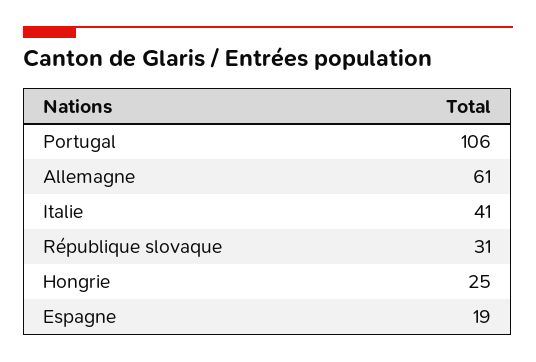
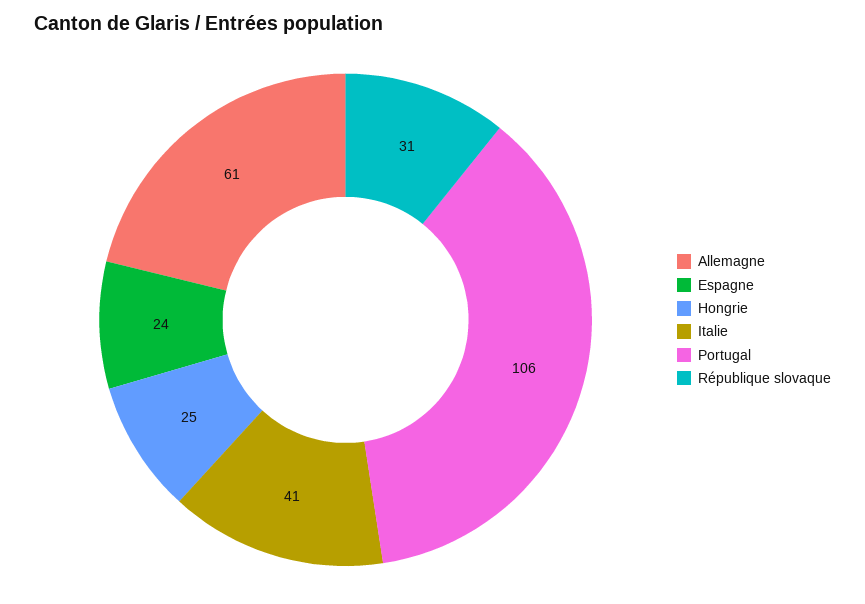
Espagne: 19 -> 24

